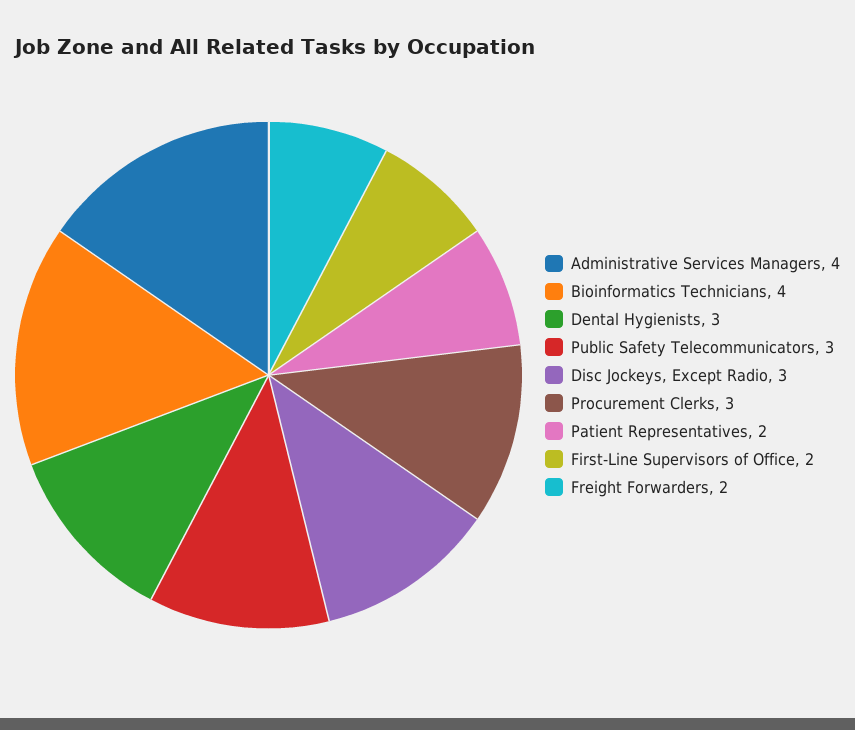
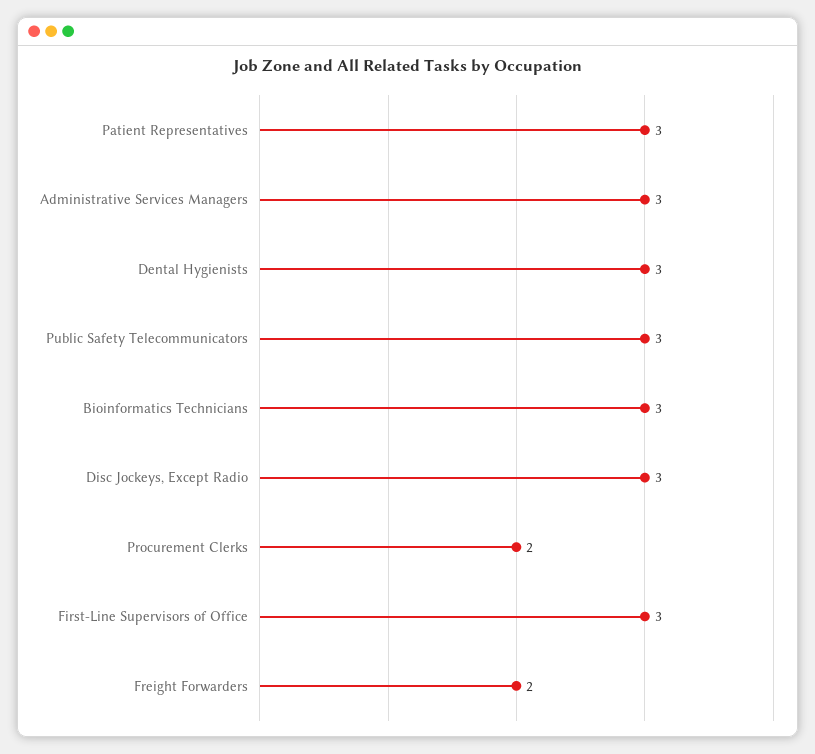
Administrative Services Managers: 4 -> 3
Bioinformatics Technicians: 4 -> 3
Procurement Clerks: 3 -> 2
Patient Representatives: 2 -> 3
First-Line Supervisors of Office: 2 -> 3

